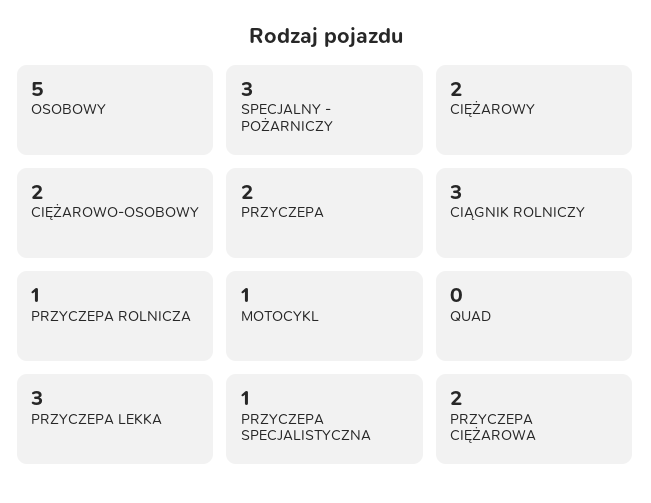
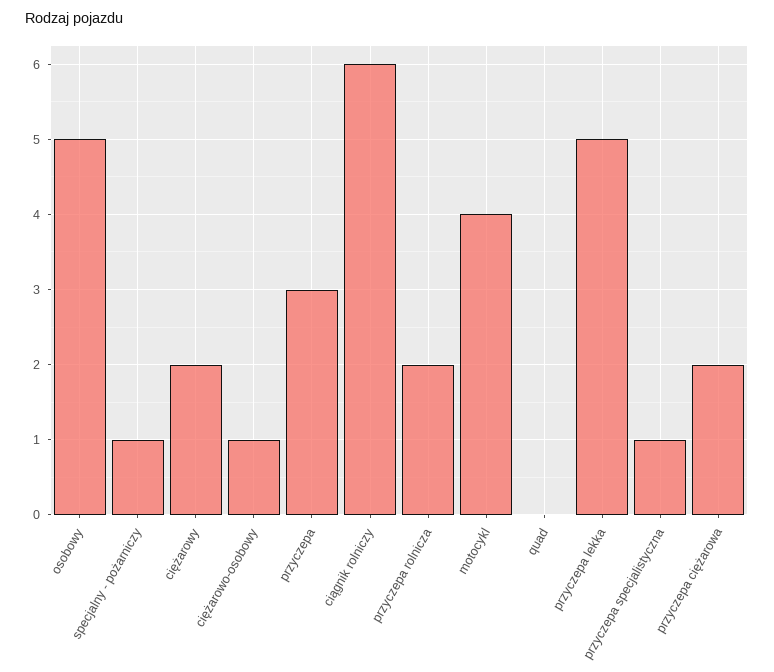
SPECJALNY - POŻARNICZY: 3 -> 1
CIĘŻAROWO-OSOBOWY: 2 -> 1
PRZYCZEPA: 2 -> 3
CIĄGNIK ROLNICZY: 3 -> 6
PRZYCZEPA ROLNICZA: 1 -> 2
MOTOCYKL: 1 -> 4
PRZYCZEPA LEKKA: 3 -> 5

